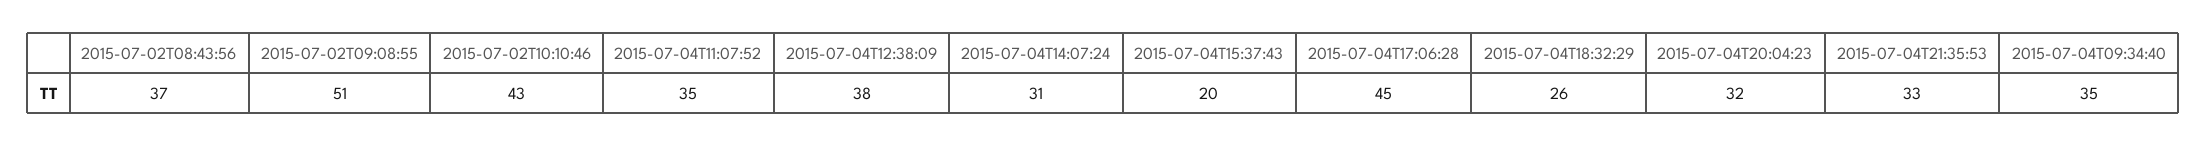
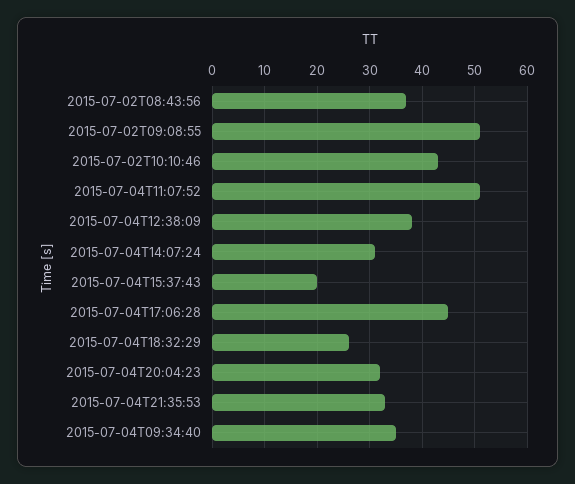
2015-07-04T11:07:52: 35 -> 50

